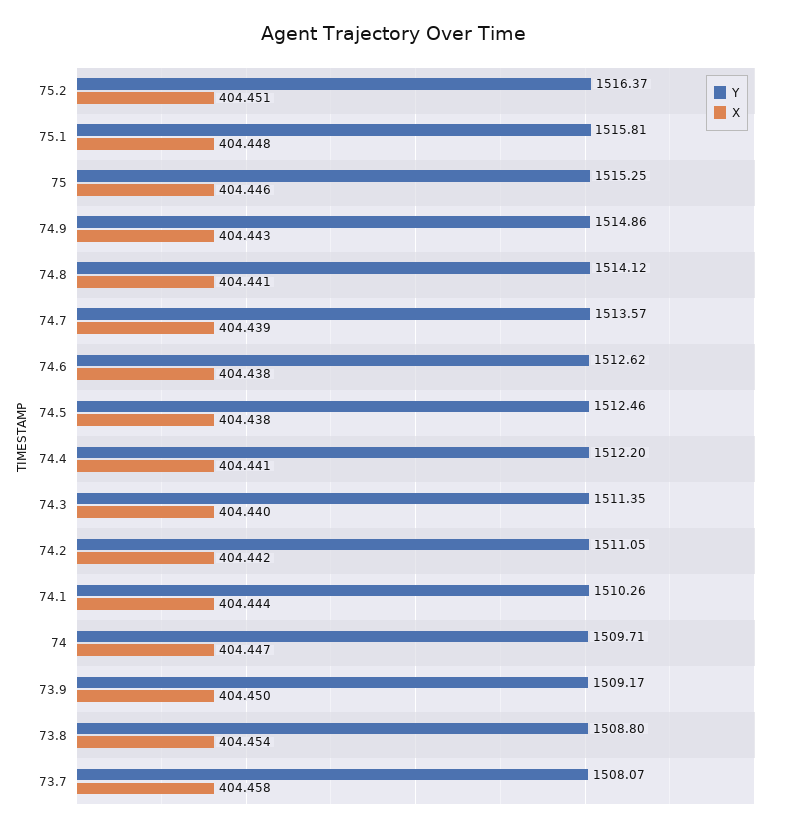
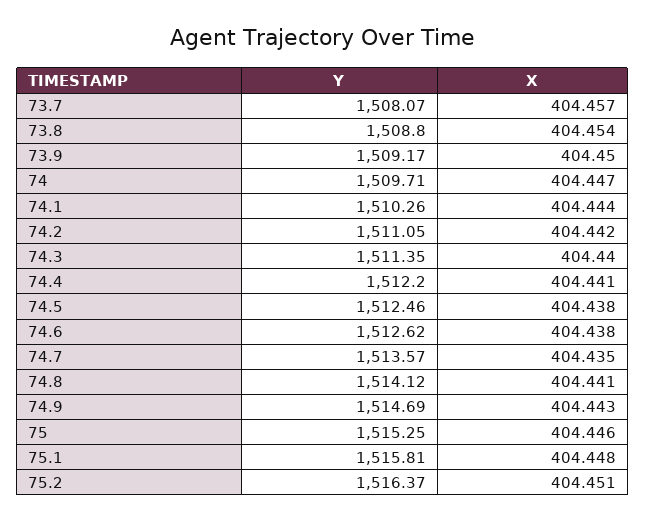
Y, 74.9: 1514.86 -> 1514.69
X, 74.7: 404.439 -> 404.435
X, 73.7: 404.458 -> 404.457

